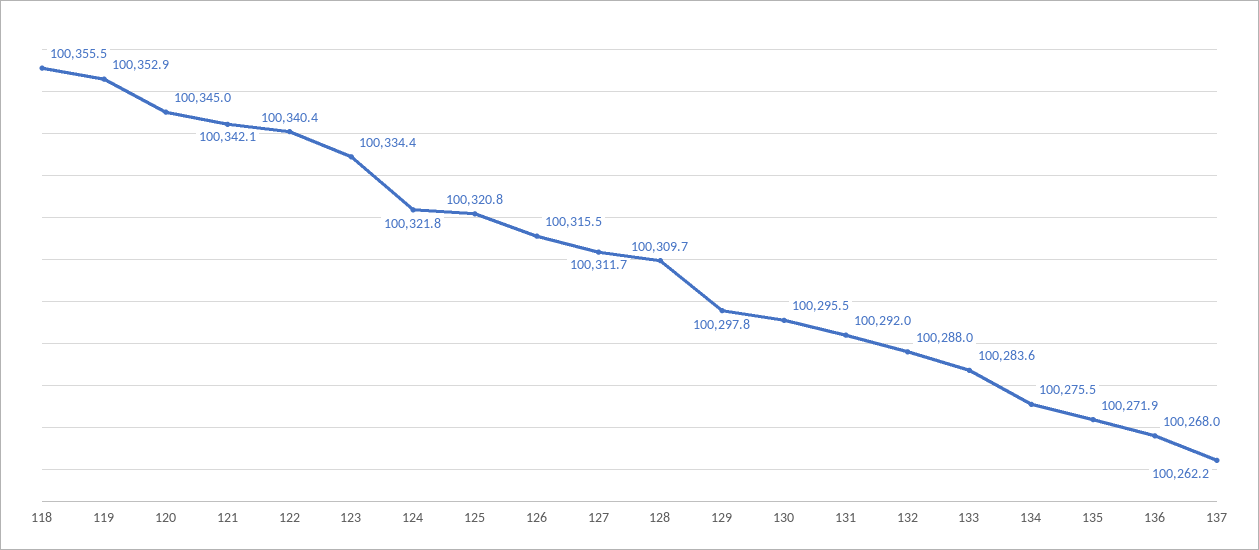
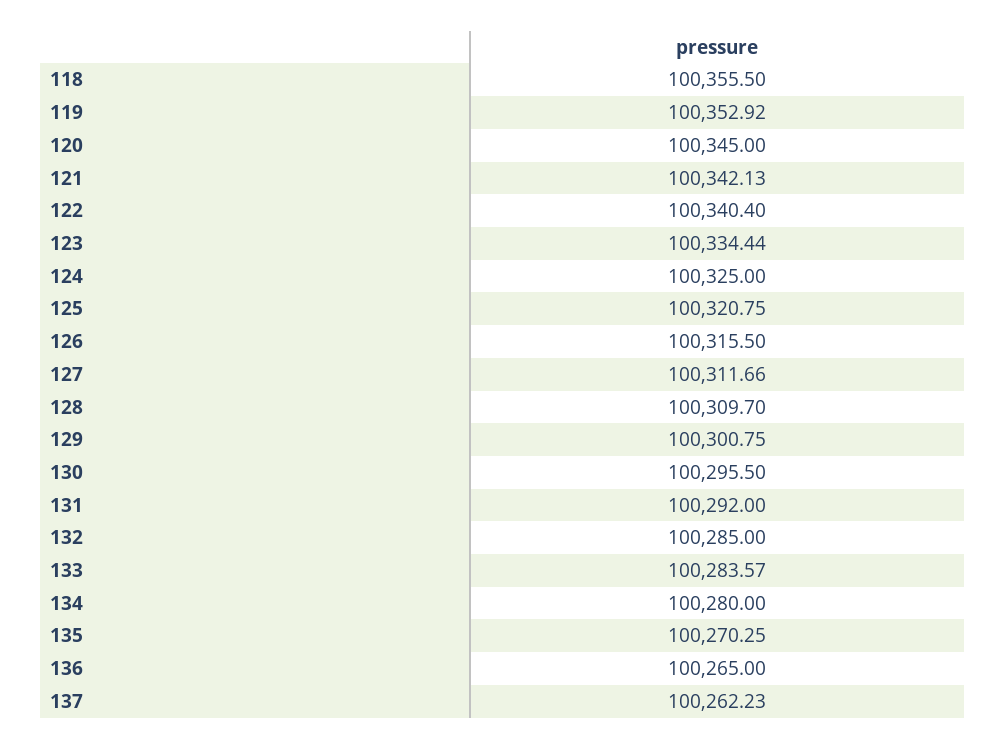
124: 100321.8 -> 100325
129: 100297.8 -> 100300.75
132: 100288 -> 100285
134: 100275.5 -> 100280
135: 100271.9 -> 100270.25
136: 100268 -> 100265

